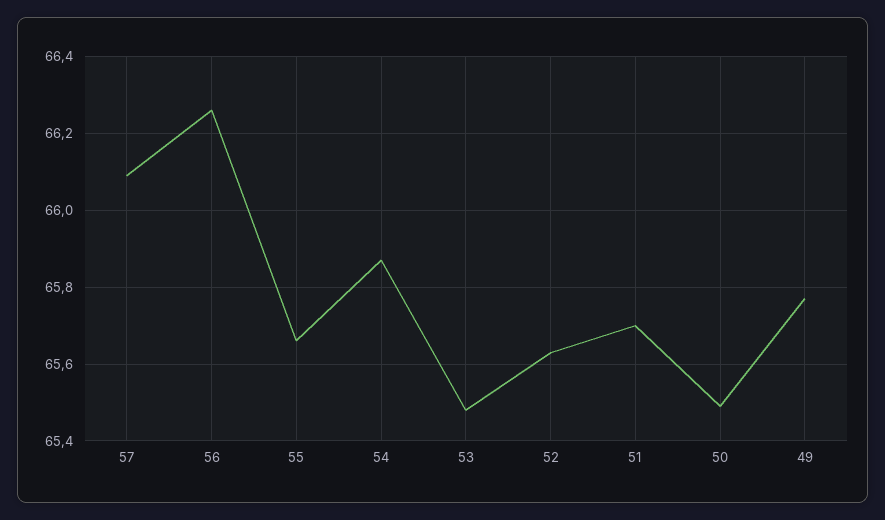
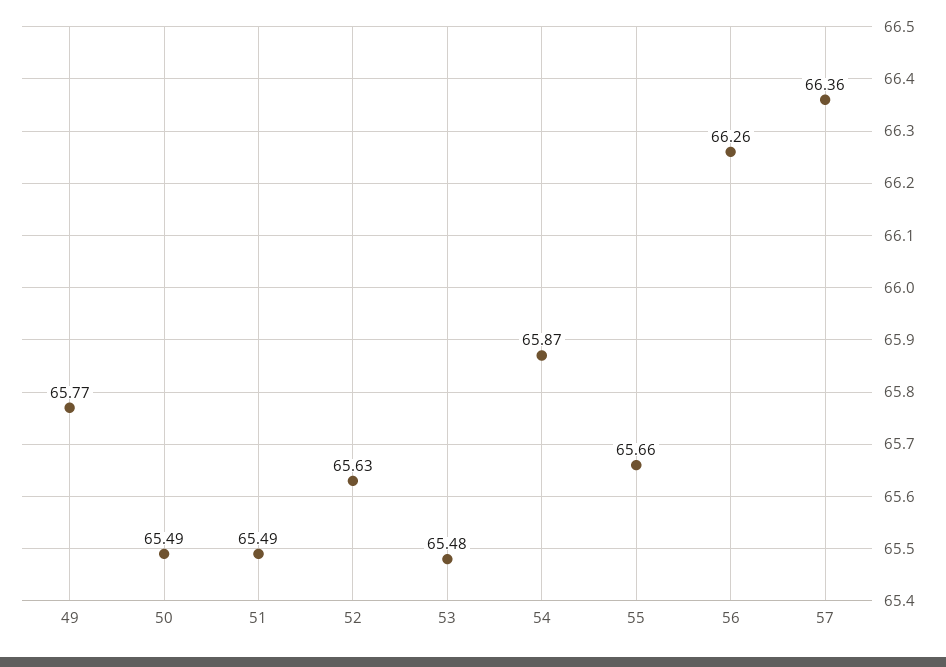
57: 66.1 -> 66.36
51: 65.7 -> 65.49

